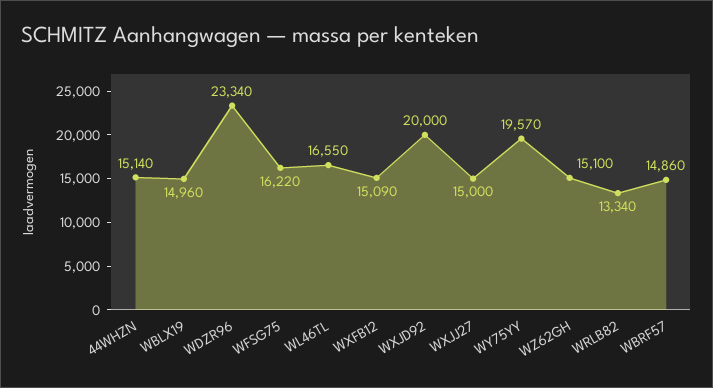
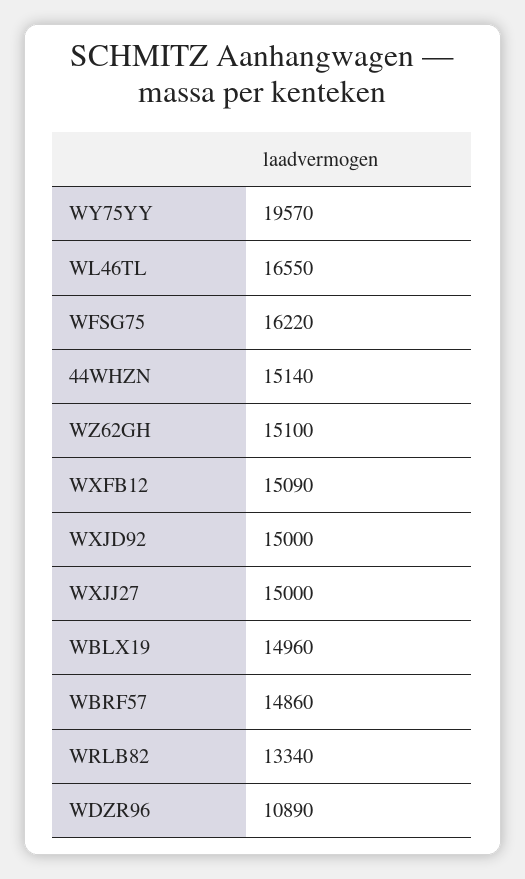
WDZR96: 23340 -> 10890
WXJD92: 20000 -> 15000

